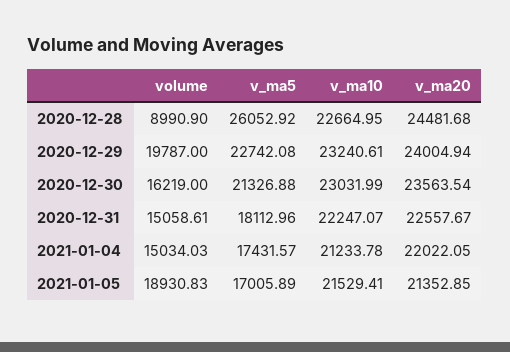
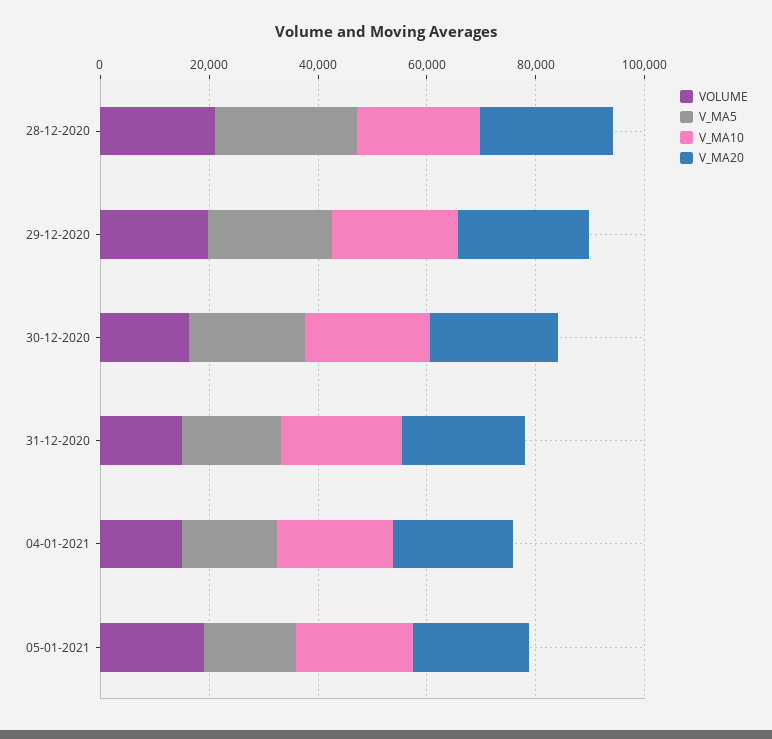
volume, 2020-12-28: 8990.9 -> 20000

